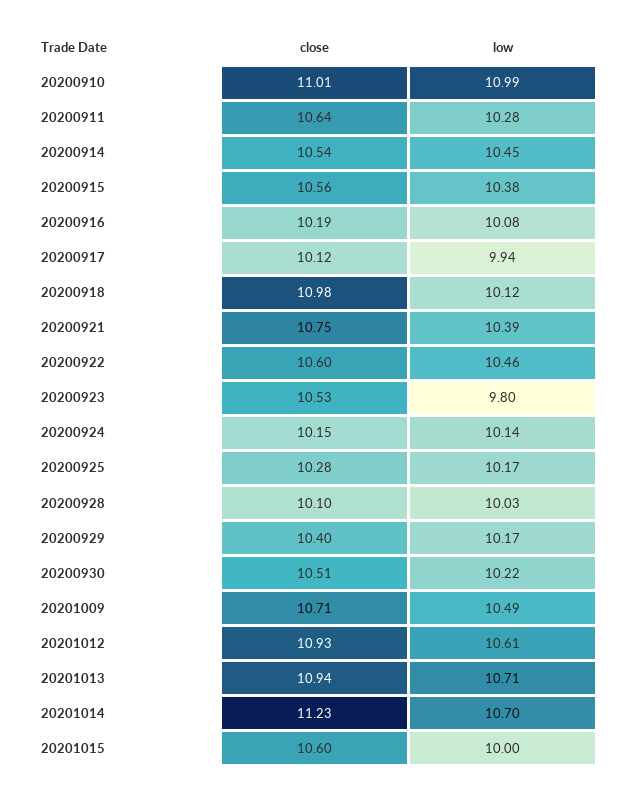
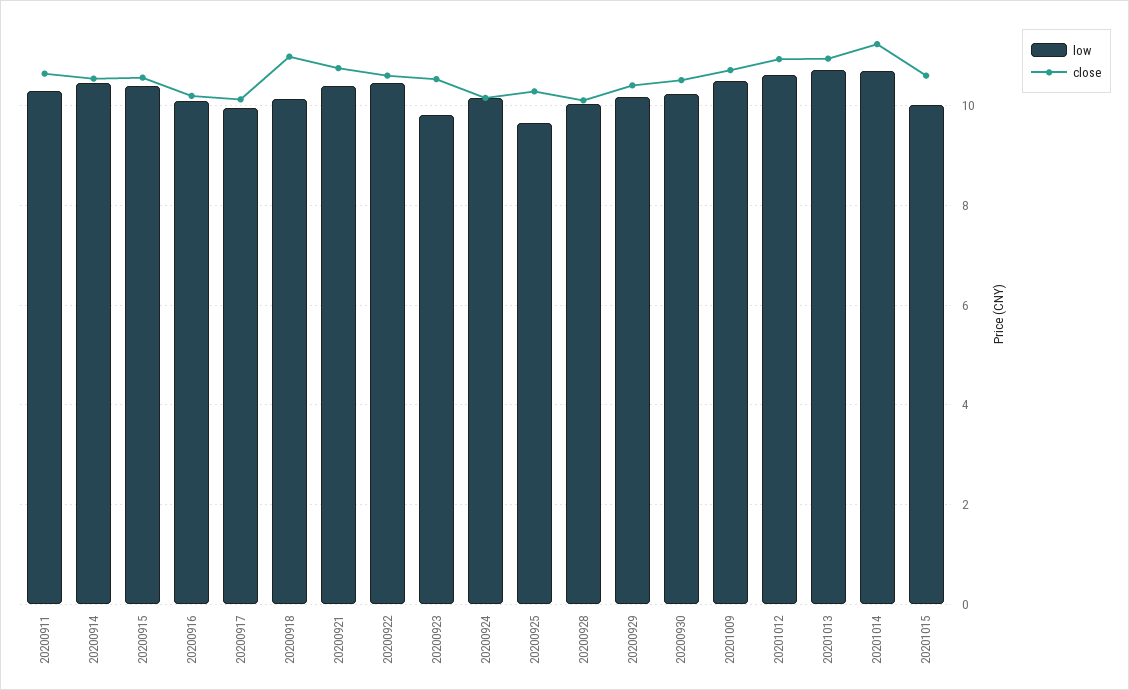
close, 20200910: 11.01 -> none
low, 20200910: 10.99 -> none
low, 20200925: 10.17 -> 9.6

